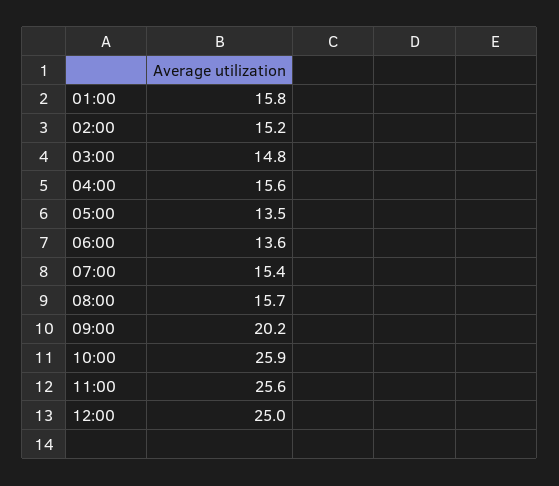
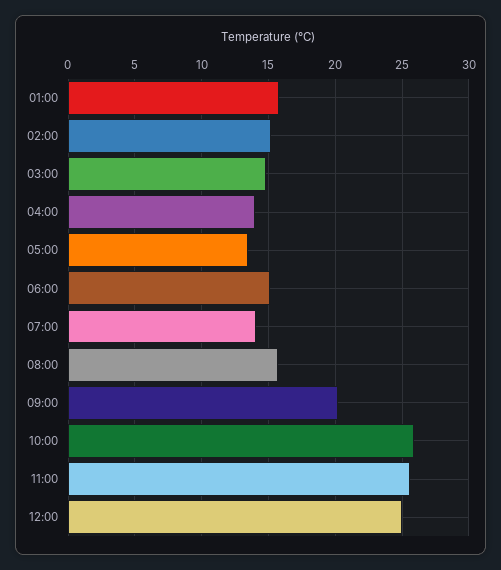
04:00: 15.6 -> 14
06:00: 13.6 -> 15
07:00: 15.4 -> 14

